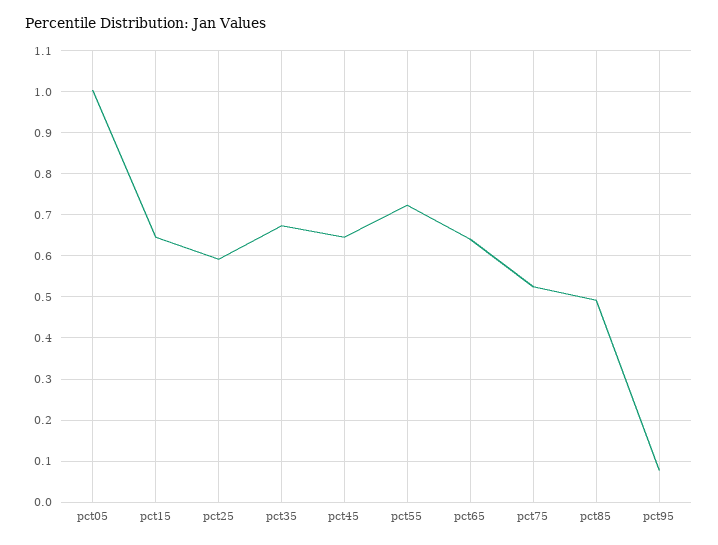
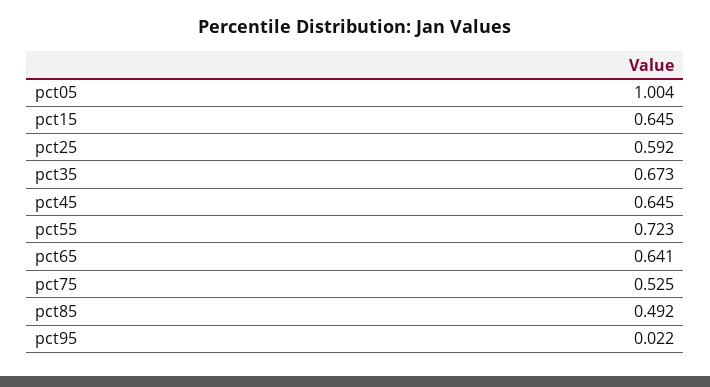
pct95: 0.08 -> 0.022

